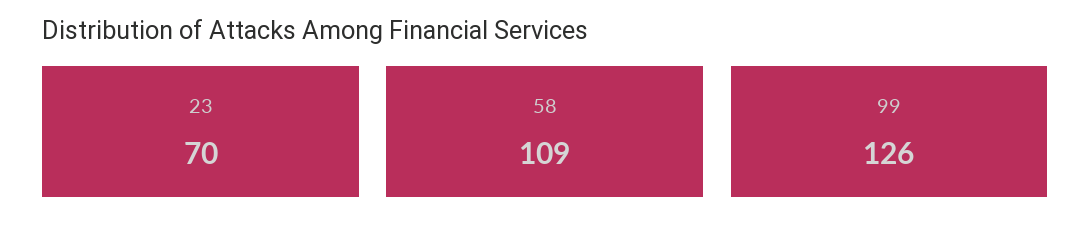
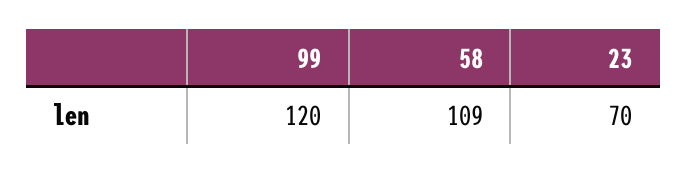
99: 126 -> 120

